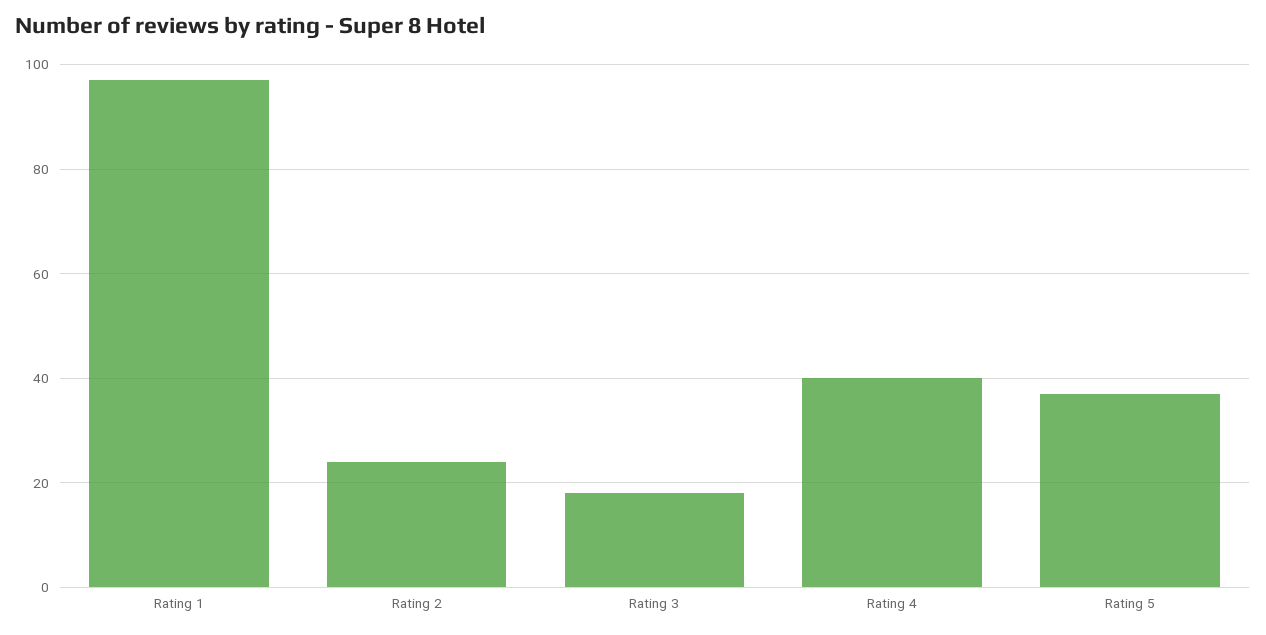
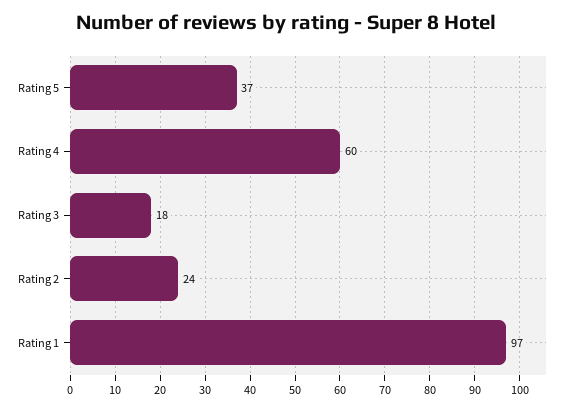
Rating 4: 40 -> 60

